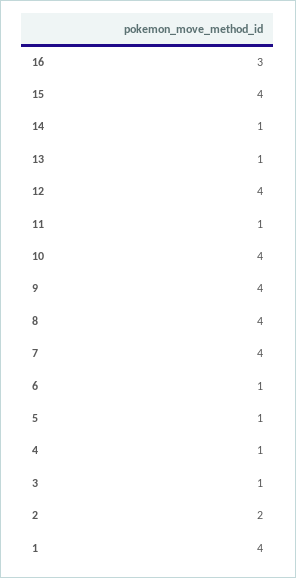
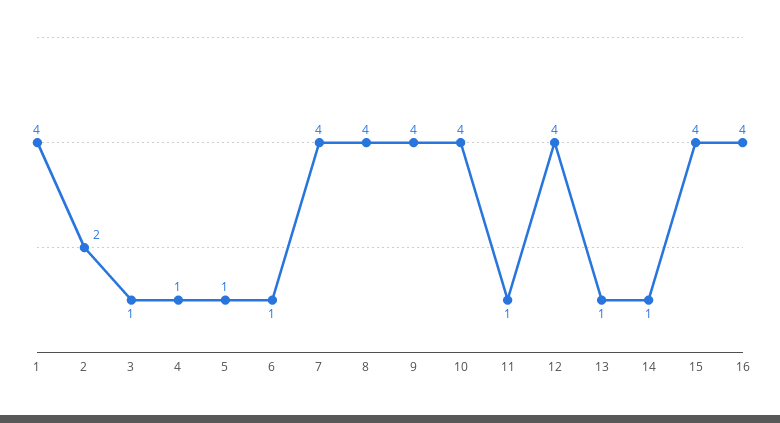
16: 3 -> 4

